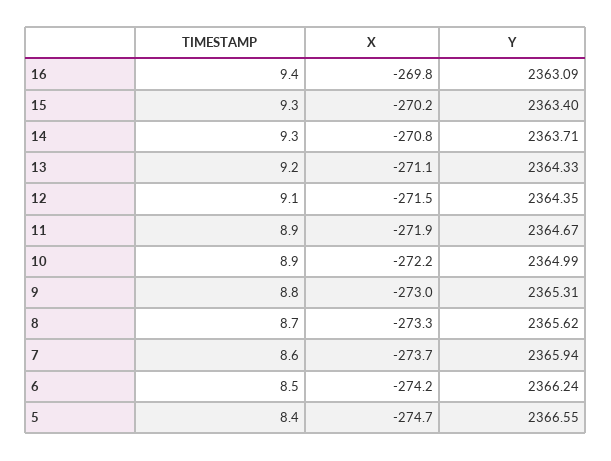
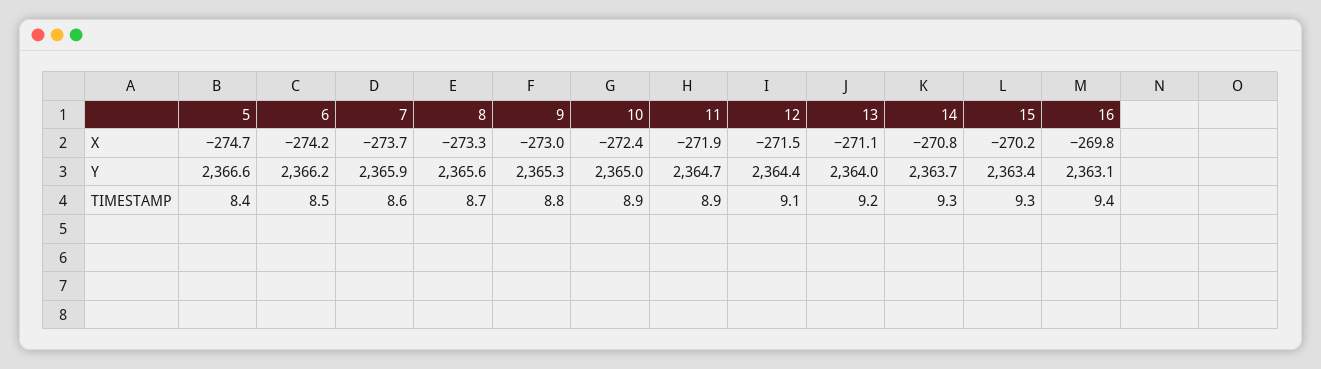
Y, 13: 2364.33 -> 2364
X, 10: -272.2 -> -272.4

